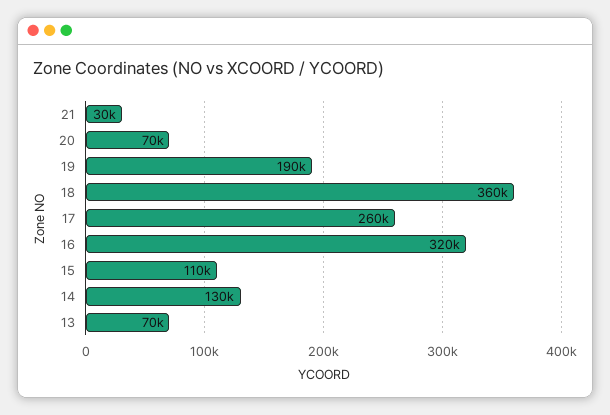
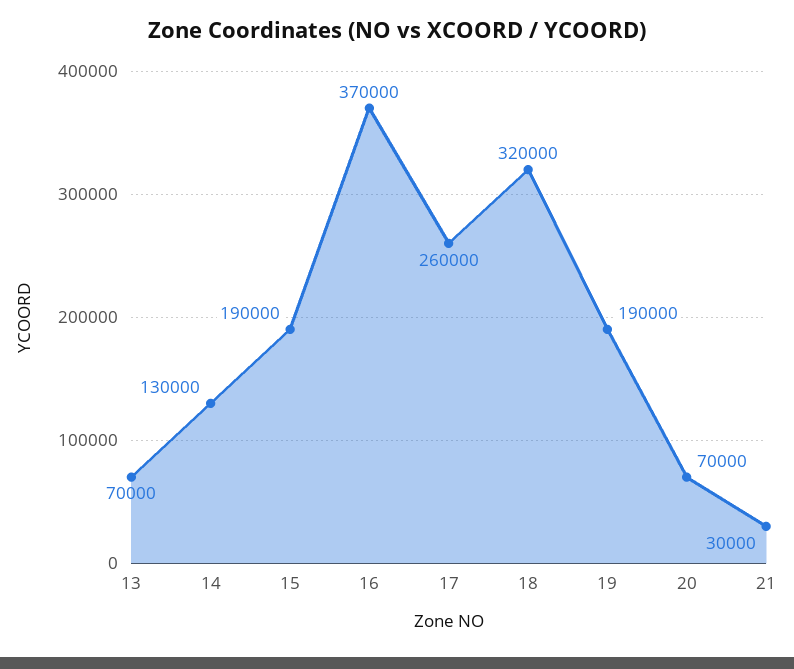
18: 360000 -> 320000
16: 320000 -> 370000
15: 110000 -> 190000

